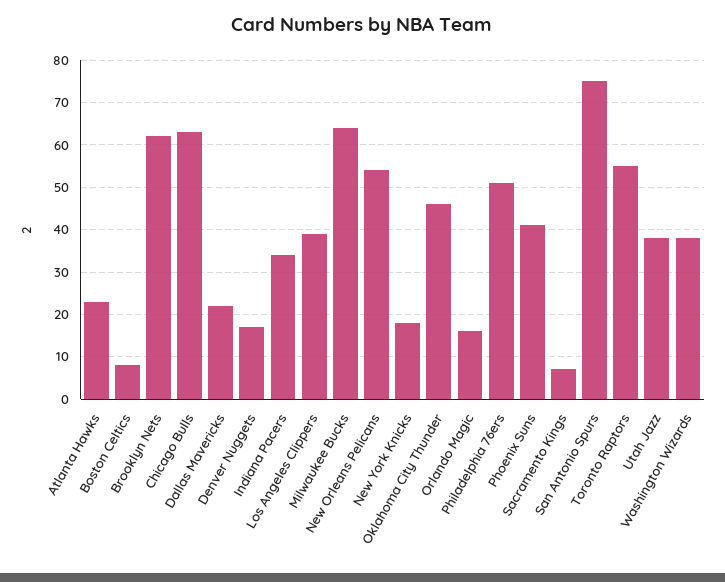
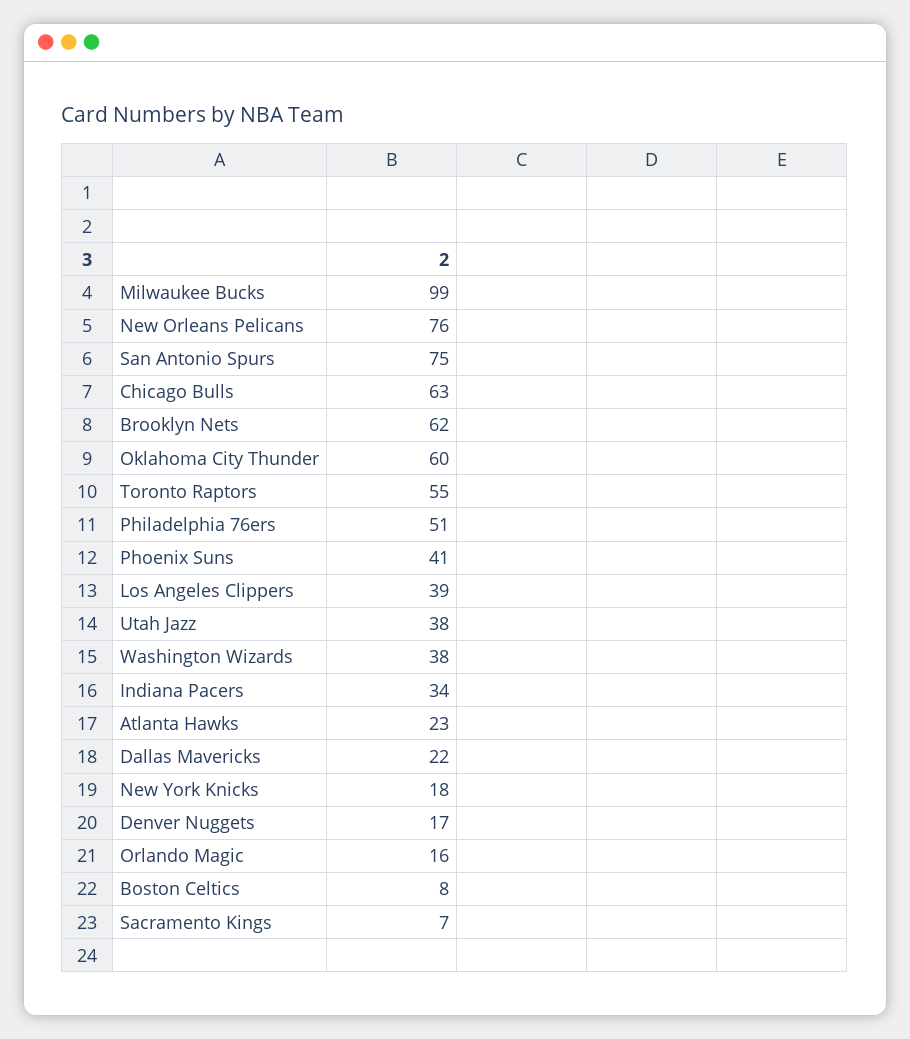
Milwaukee Bucks: 65 -> 99
New Orleans Pelicans: 55 -> 76
Oklahoma City Thunder: 45 -> 60

